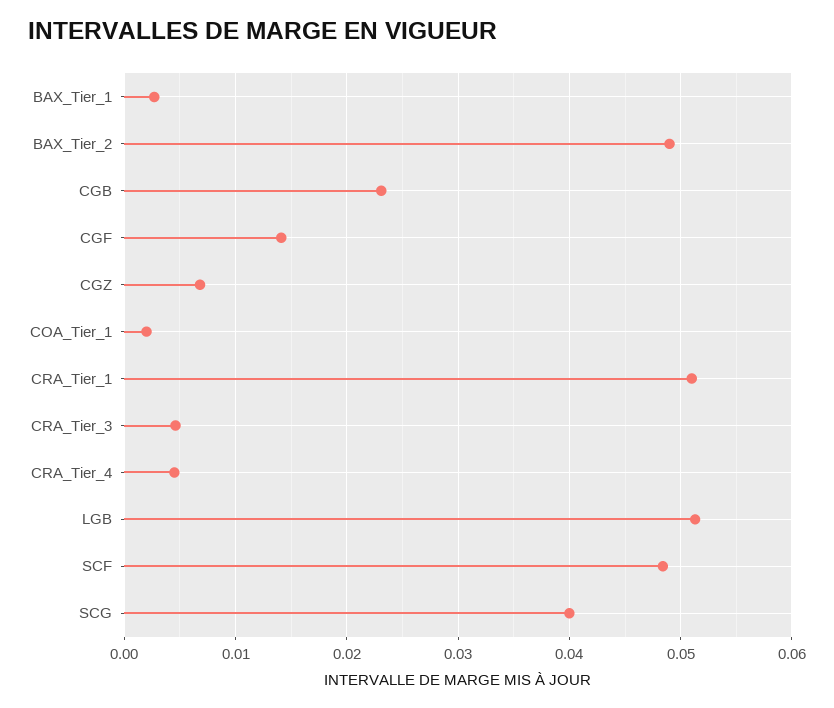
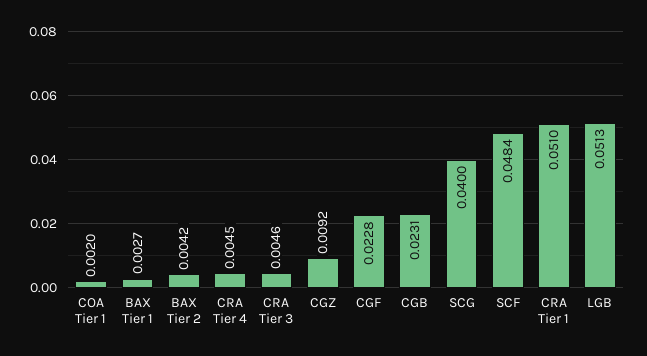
BAX_Tier_2: 0.049 -> 0.0042
CGF: 0.014 -> 0.0228
CGZ: 0.007 -> 0.0092

